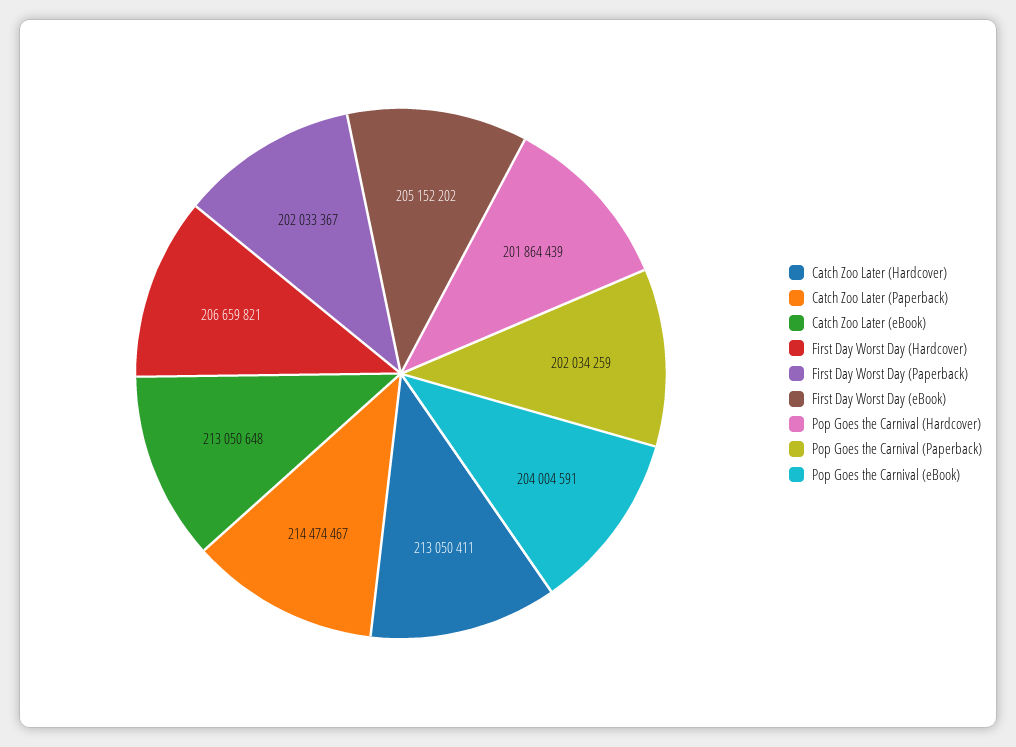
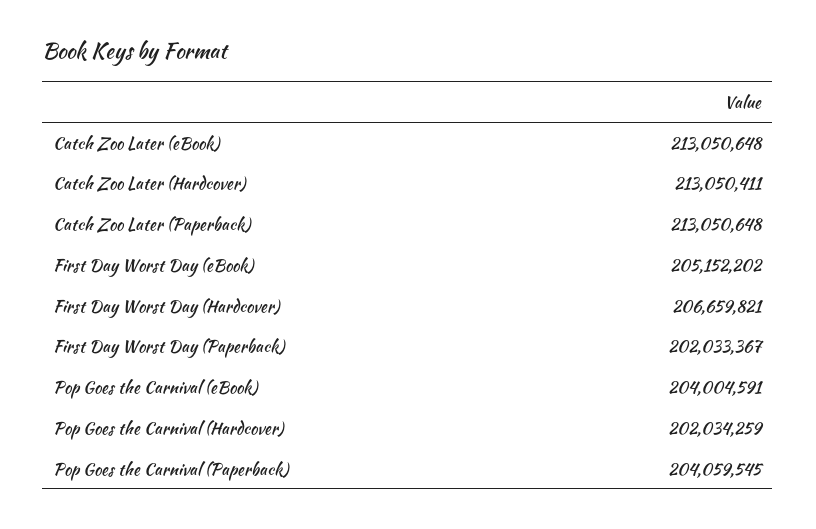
Catch Zoo Later (Paperback): 214474467 -> 213050648
Pop Goes the Carnival (Hardcover): 201864439 -> 202034259
Pop Goes the Carnival (Paperback): 202034259 -> 204059545

